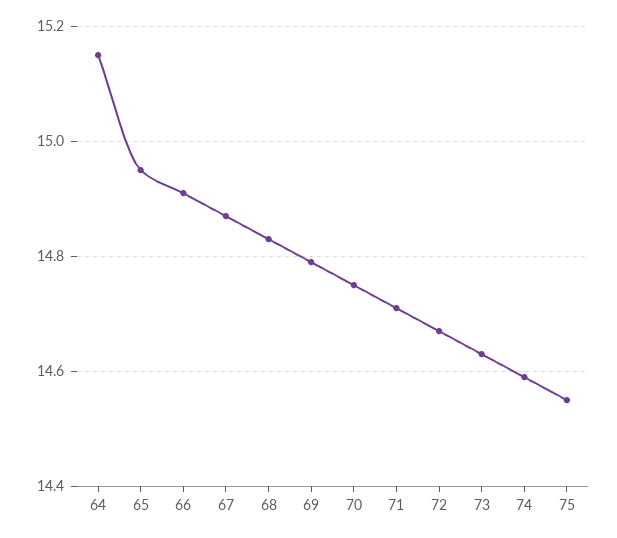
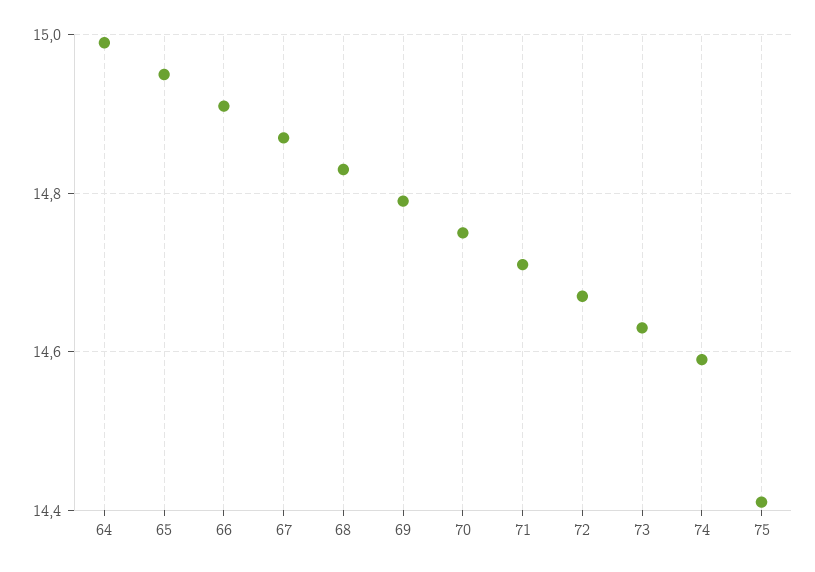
64: 15.15 -> 15
75: 14.55 -> 14.4

